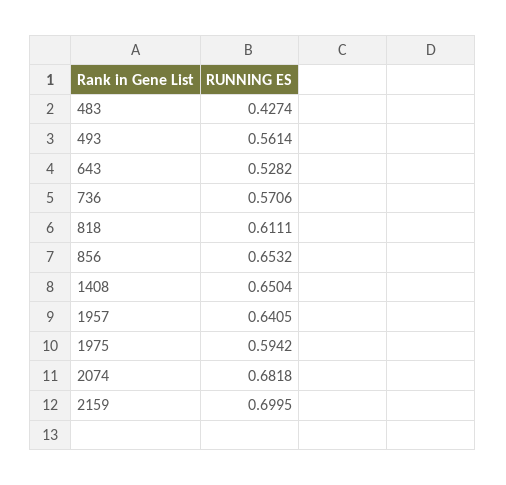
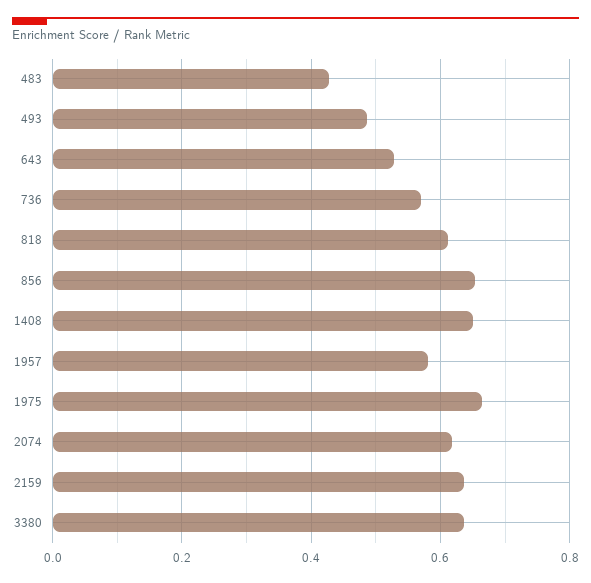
493: 0.5614 -> 0.48
1957: 0.6405 -> 0.58
1975: 0.5942 -> 0.66
2074: 0.6818 -> 0.62
2159: 0.6995 -> 0.64
3380: none -> 0.64

